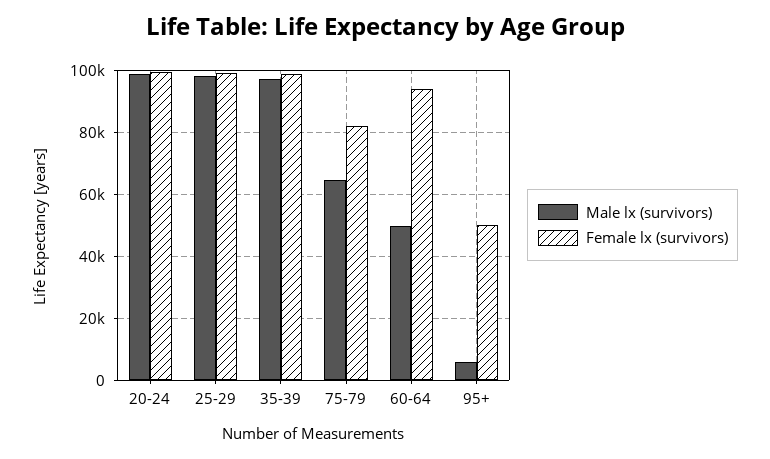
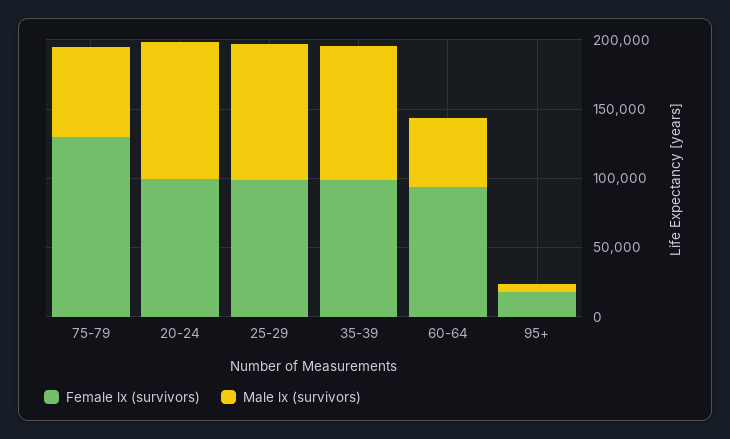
Female lx (survivors), 75-79: 82000 -> 130000
Female lx (survivors), 95+: 50000 -> 20000

